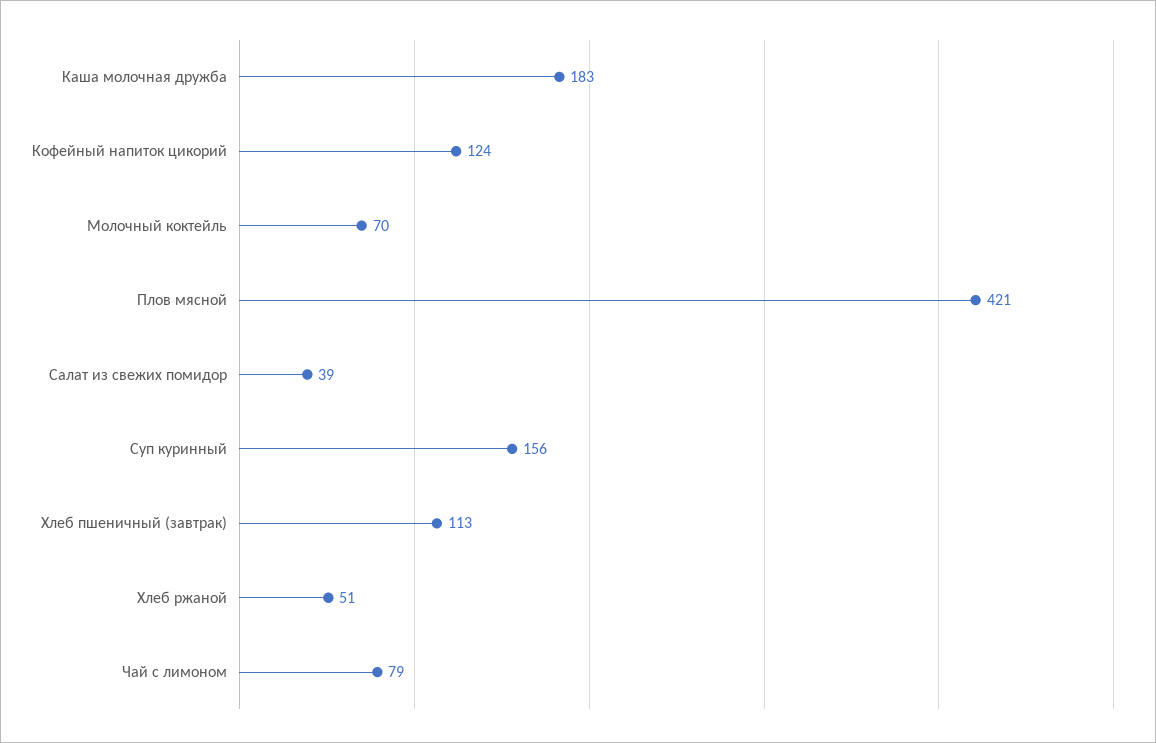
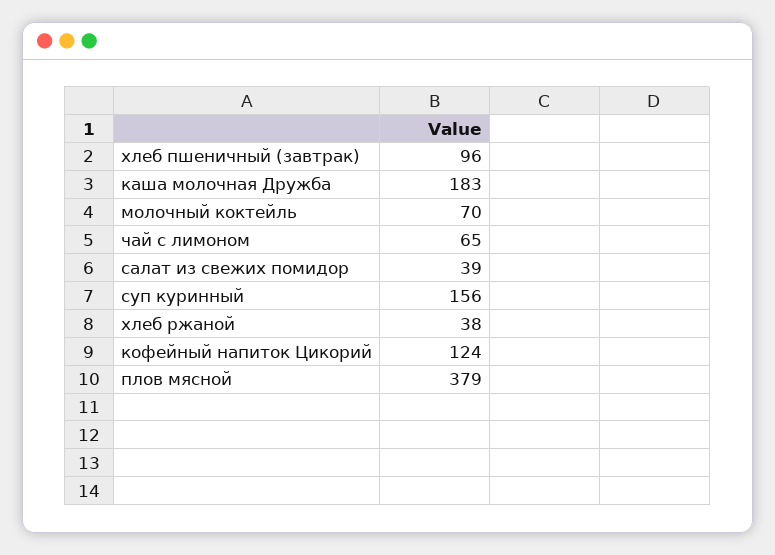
Плов мясной: 421 -> 379
Хлеб пшеничный (завтрак): 113 -> 96
Хлеб ржаной: 51 -> 38
Чай с лимоном: 79 -> 65

